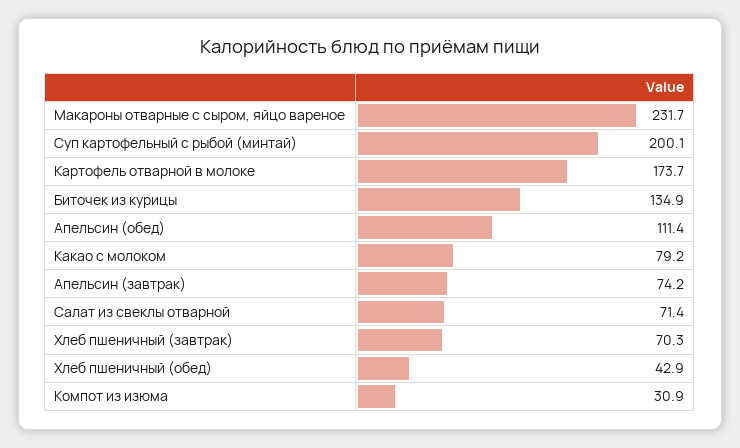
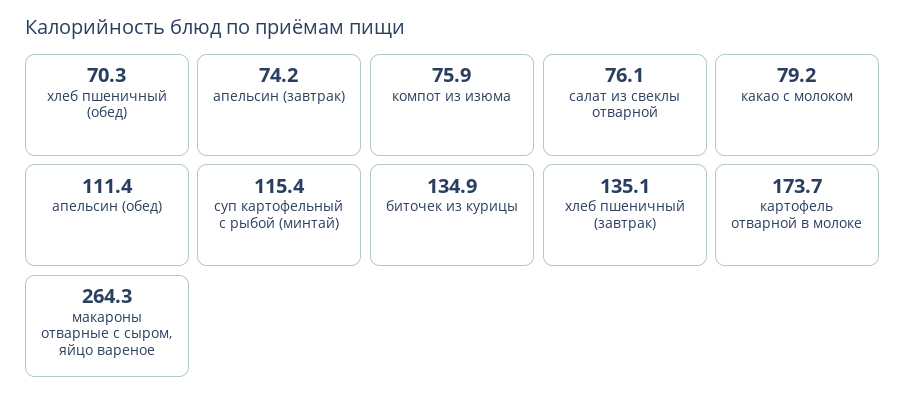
Макароны отварные с сыром, яйцо вареное: 231.7 -> 264.3
Суп картофельный с рыбой (минтай): 200.1 -> 115.4
Салат из свеклы отварной: 71.4 -> 76.1
Хлеб пшеничный (завтрак): 70.3 -> 135.1
Хлеб пшеничный (обед): 42.9 -> 70.3
Компот из изюма: 30.9 -> 75.9

